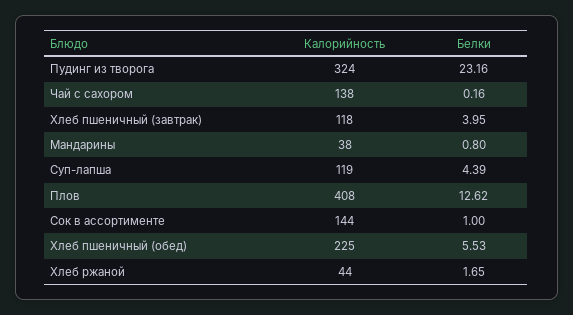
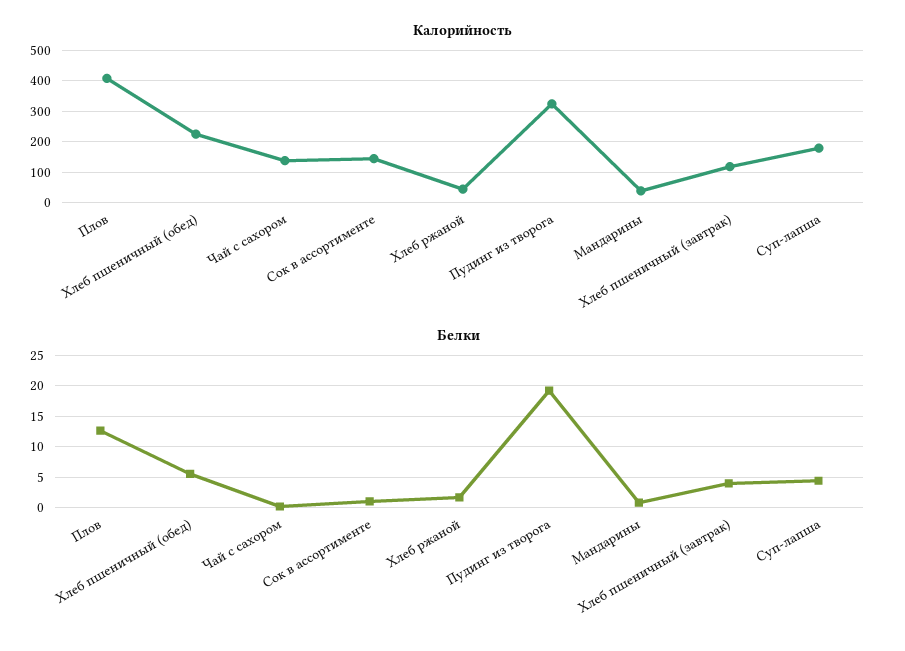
Белки, Пудинг из творога: 23.16 -> 19
Калорийность, Суп-лапша: 119 -> 180

